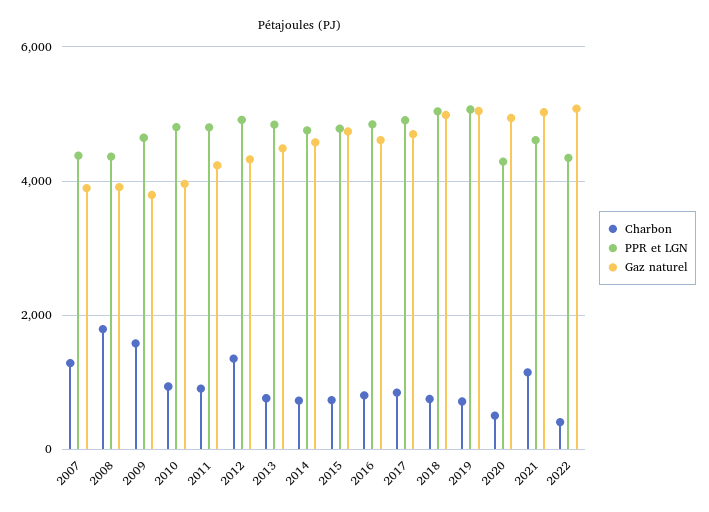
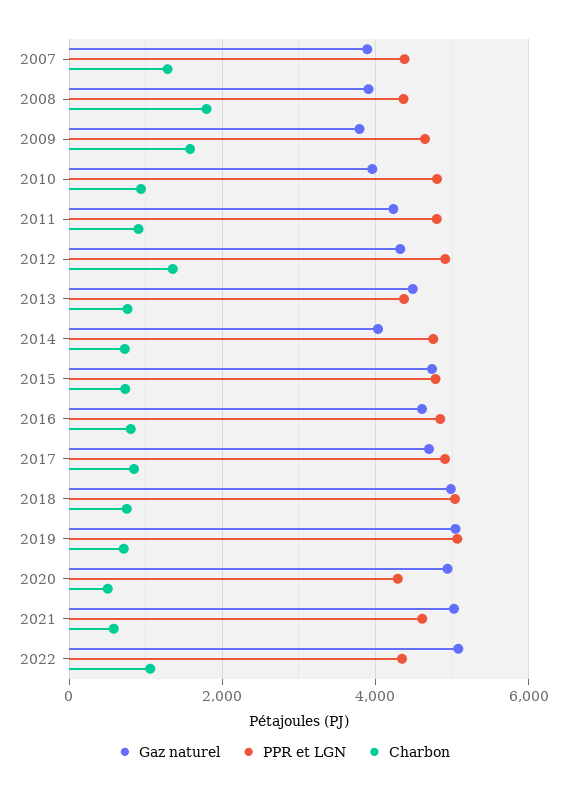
PPR et LGN, 2013: 4800 -> 4400
Gaz naturel, 2014: 4600 -> 4000
Charbon, 2021: 1200 -> 600
Charbon, 2022: 400 -> 1000

